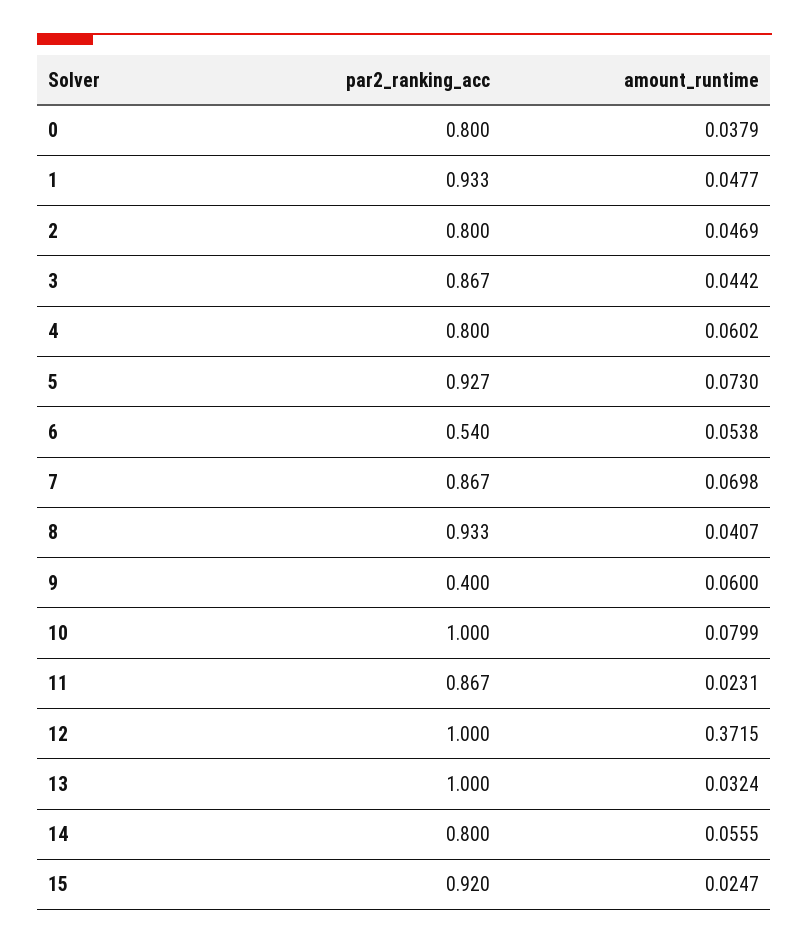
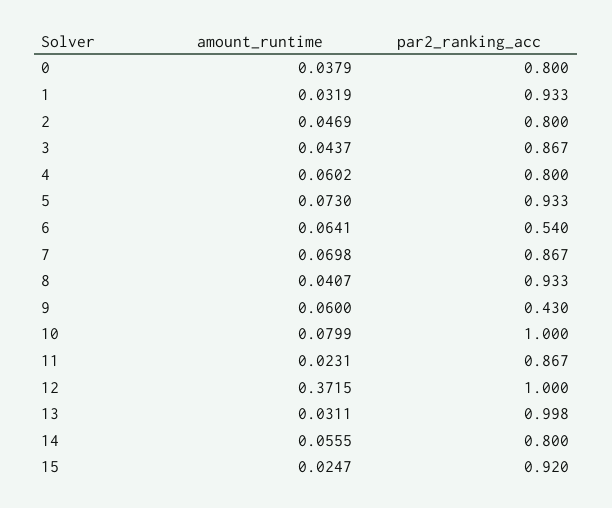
amount_runtime, 1: 0.0477 -> 0.0319
amount_runtime, 3: 0.0442 -> 0.0437
par2_ranking_acc, 5: 0.927 -> 0.933
amount_runtime, 6: 0.0538 -> 0.0641
par2_ranking_acc, 9: 0.4 -> 0.43
par2_ranking_acc, 13: 1 -> 0.998
amount_runtime, 13: 0.0324 -> 0.0311

